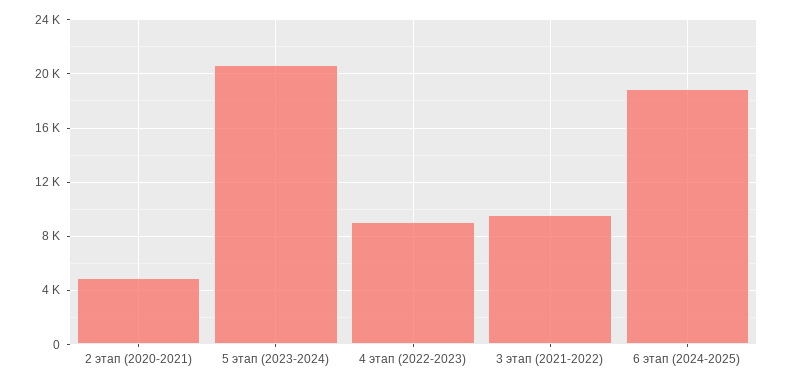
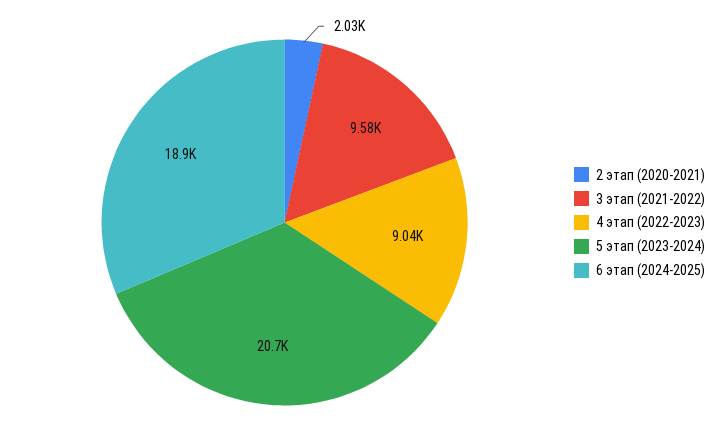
2 этап (2020-2021): 5000 -> 2030

